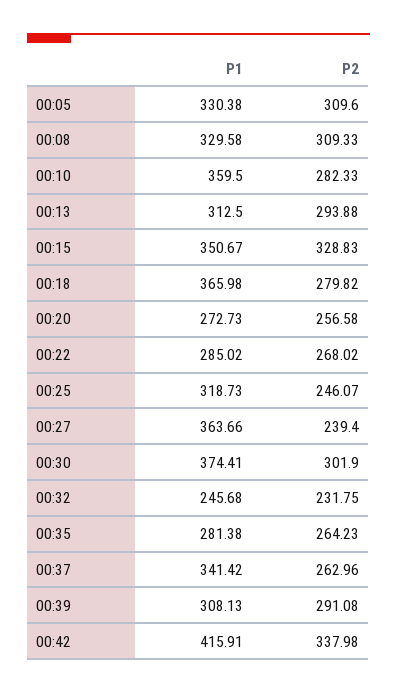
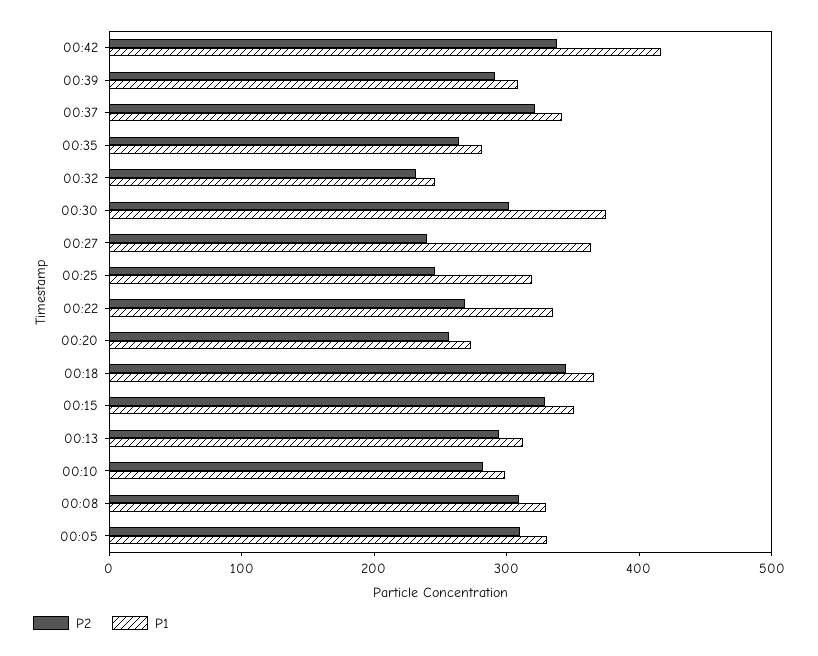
P1, 00:10: 359.5 -> 300
P2, 00:18: 279.82 -> 340
P1, 00:22: 285.02 -> 340
P2, 00:37: 262.96 -> 320

